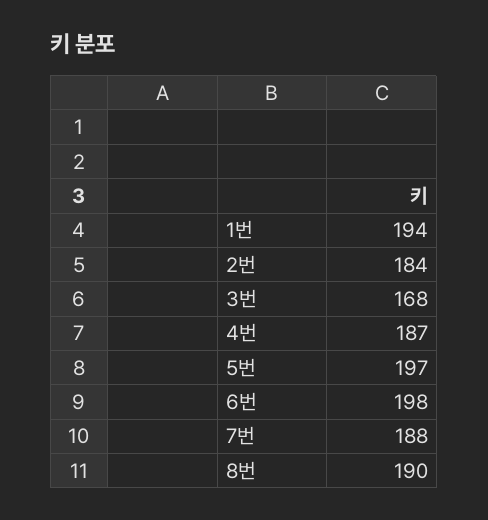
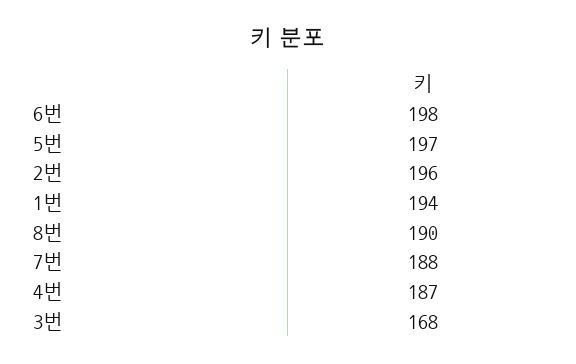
2번: 184 -> 196

